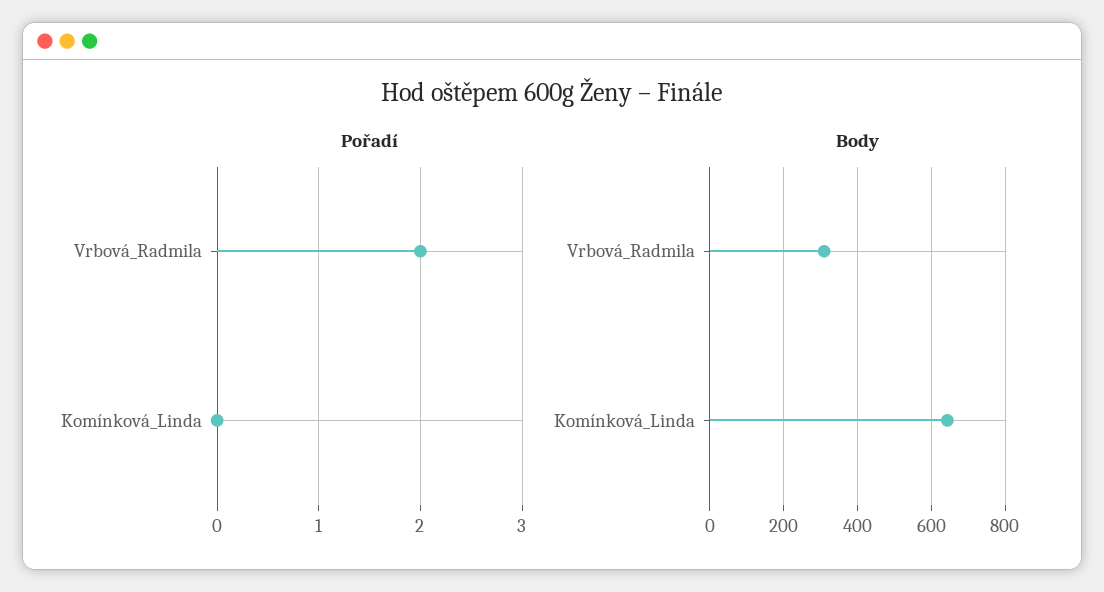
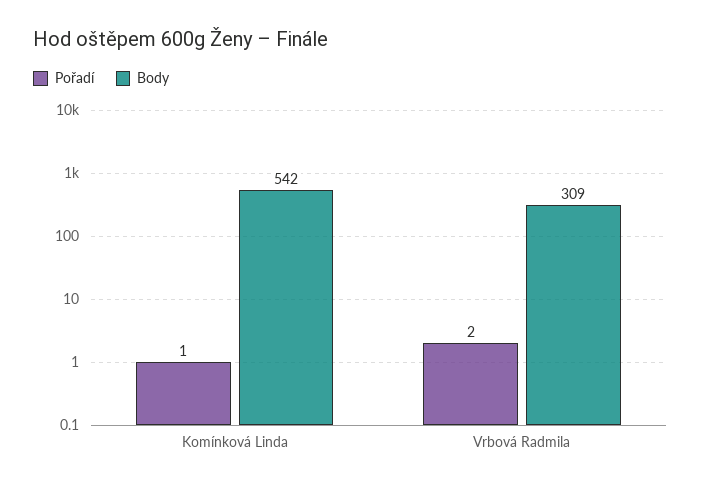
Pořadí, Komínková_Linda: 0 -> 1
Body, Komínková_Linda: 640 -> 542

